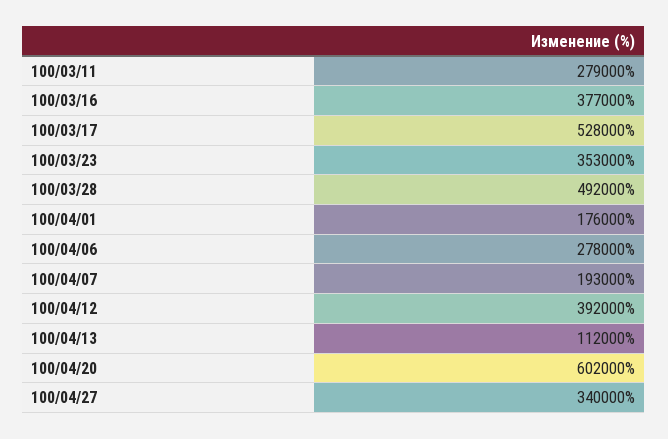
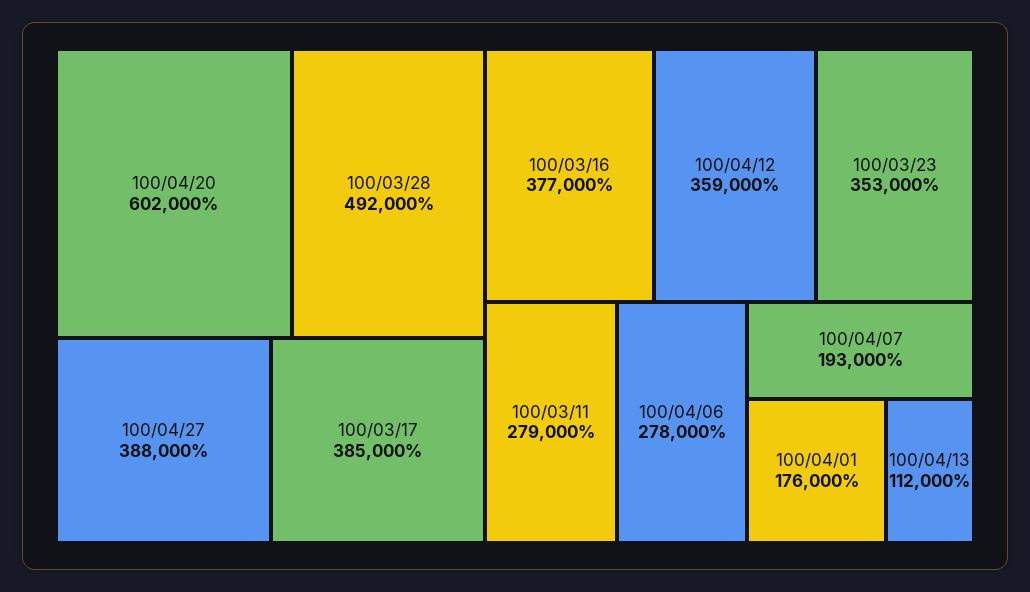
100/03/17: 528000 -> 385000
100/04/12: 392000 -> 359000
100/04/27: 340000 -> 388000

